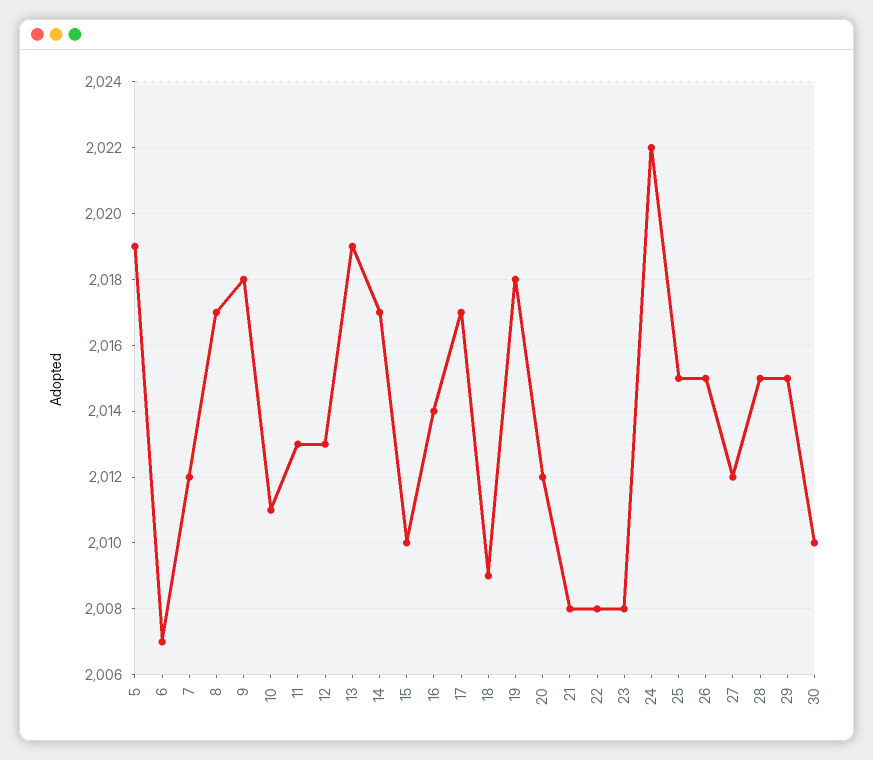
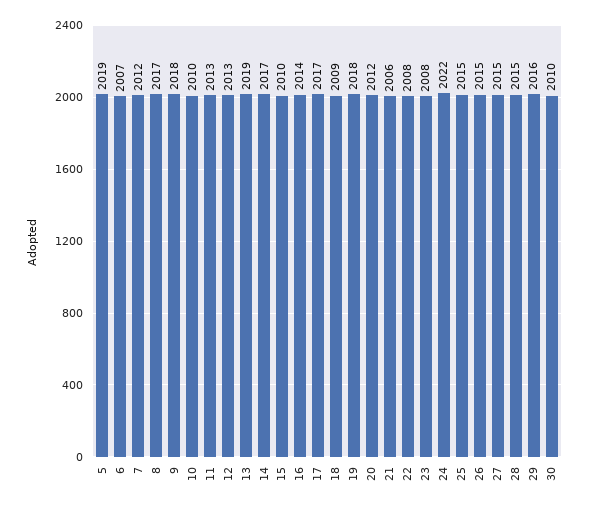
10: 2011 -> 2010
21: 2008 -> 2006
27: 2012 -> 2015
29: 2015 -> 2016

